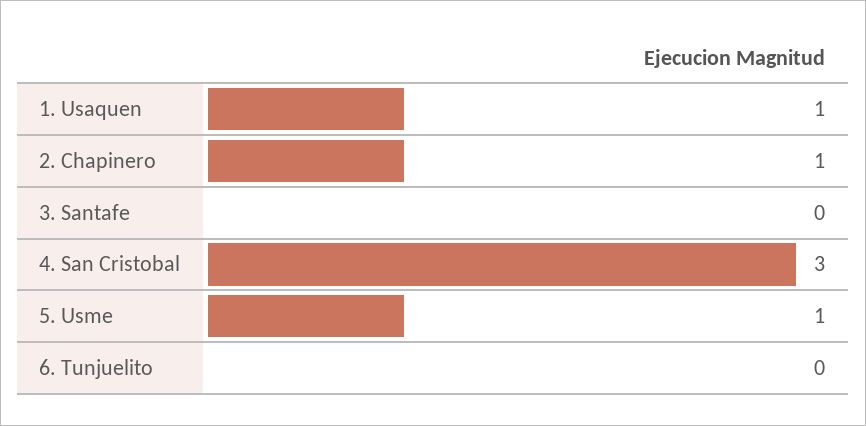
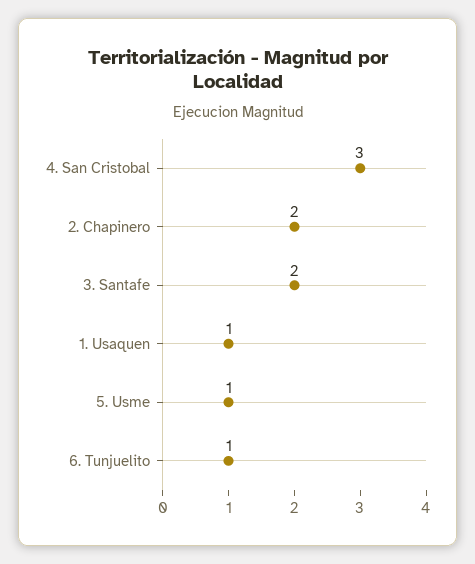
2. Chapinero: 1 -> 2
3. Santafe: 0 -> 2
6. Tunjuelito: 0 -> 1

